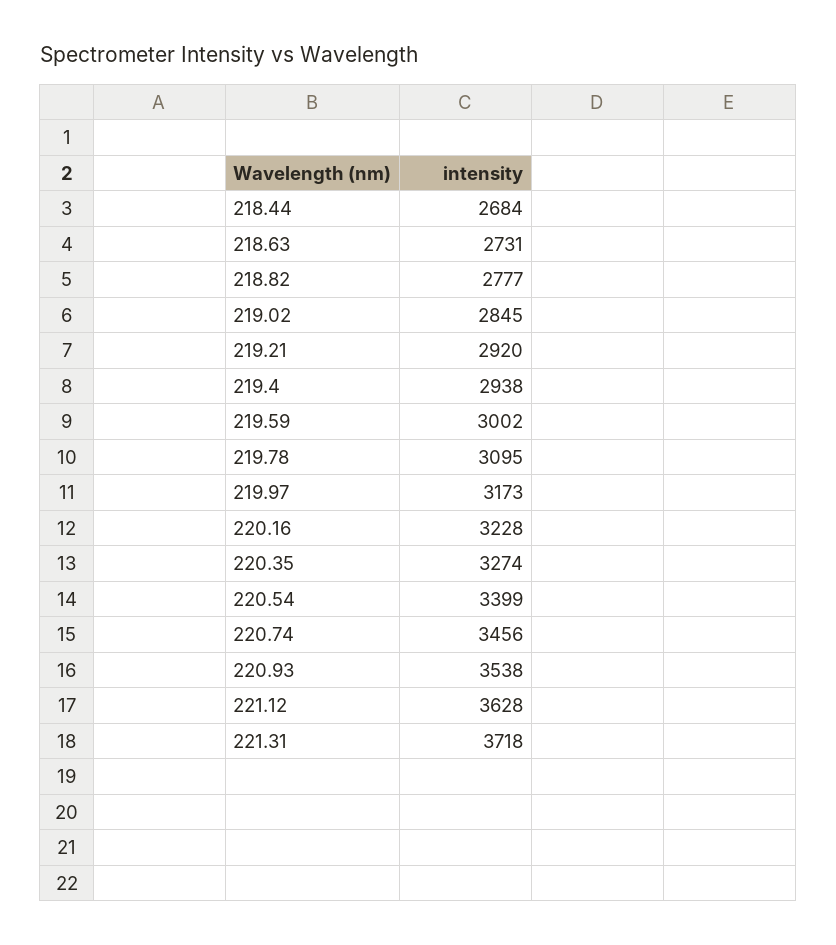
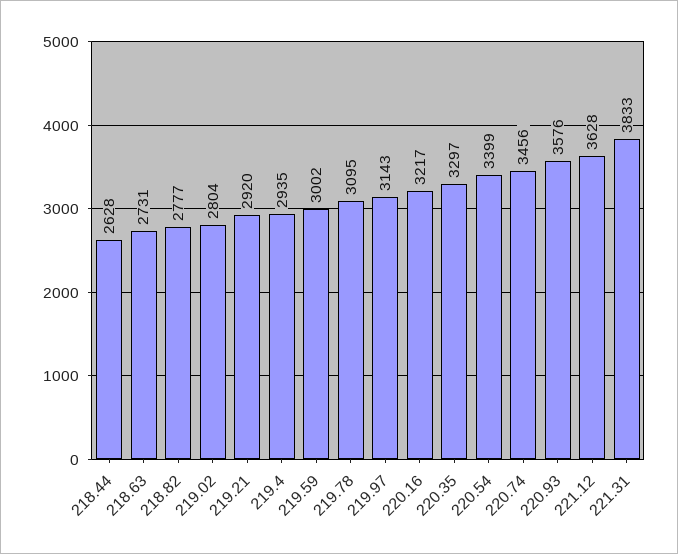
218.44: 2684 -> 2628
219.02: 2845 -> 2804
219.4: 2938 -> 2935
219.97: 3173 -> 3143
220.16: 3228 -> 3217
220.35: 3274 -> 3297
220.93: 3538 -> 3576
221.31: 3718 -> 3833

